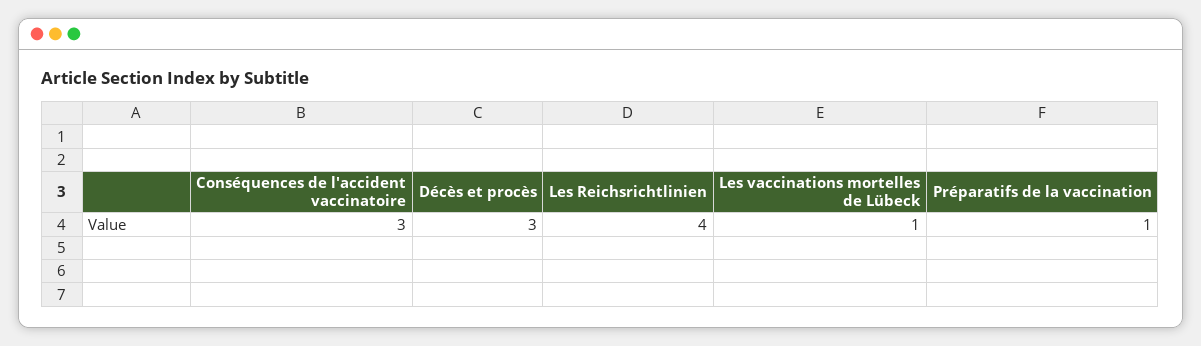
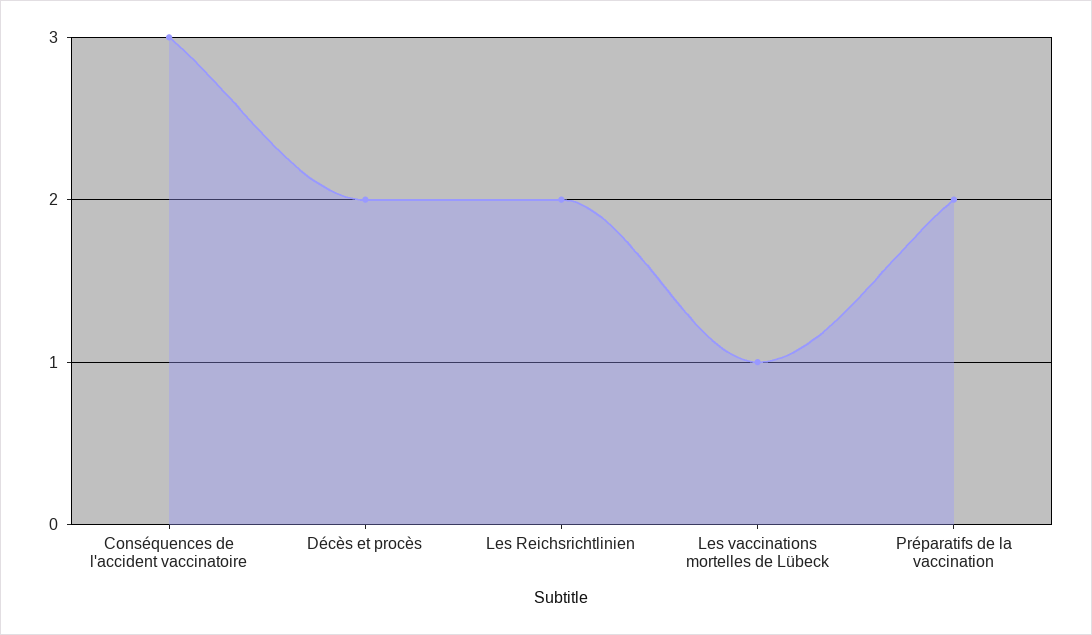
Décès et procès: 3 -> 2
Les Reichsrichtlinien: 4 -> 2
Préparatifs de la vaccination: 1 -> 2

